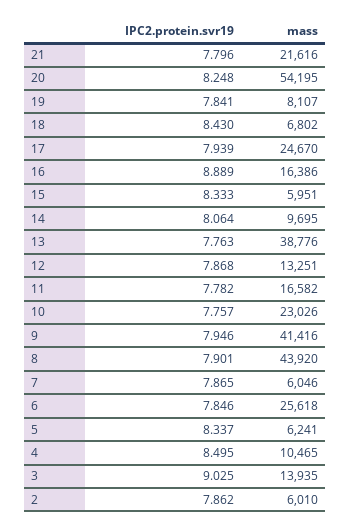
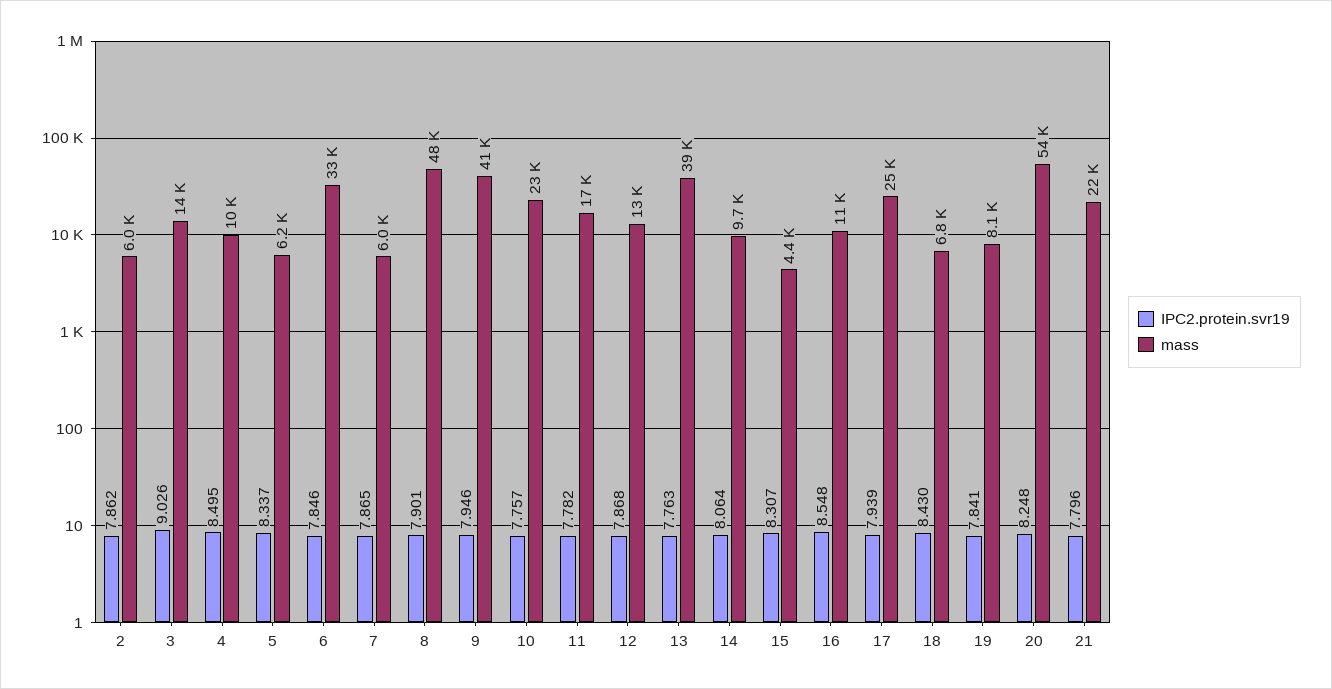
IPC2.protein.svr19, 16: 8.889 -> 8.548
mass, 16: 16386 -> 11000
IPC2.protein.svr19, 15: 8.333 -> 8.307
mass, 15: 5951 -> 4400
mass, 8: 43920 -> 48000
mass, 6: 25618 -> 33000
IPC2.protein.svr19, 3: 9.025 -> 9.026

